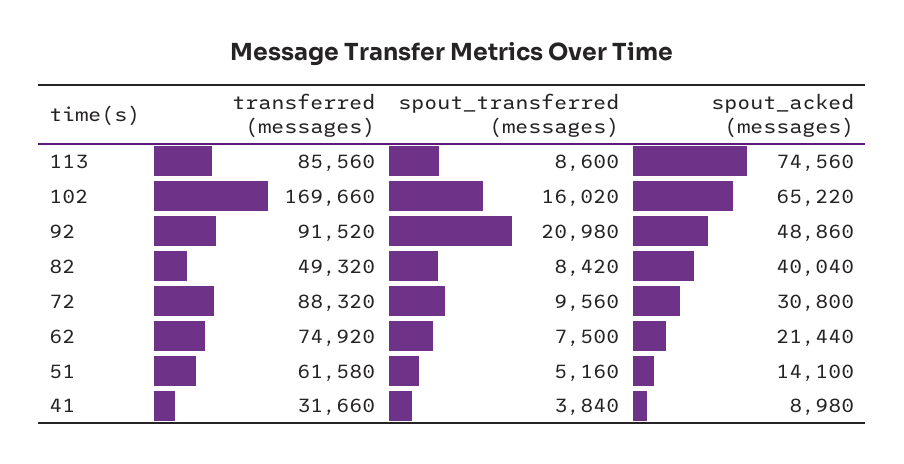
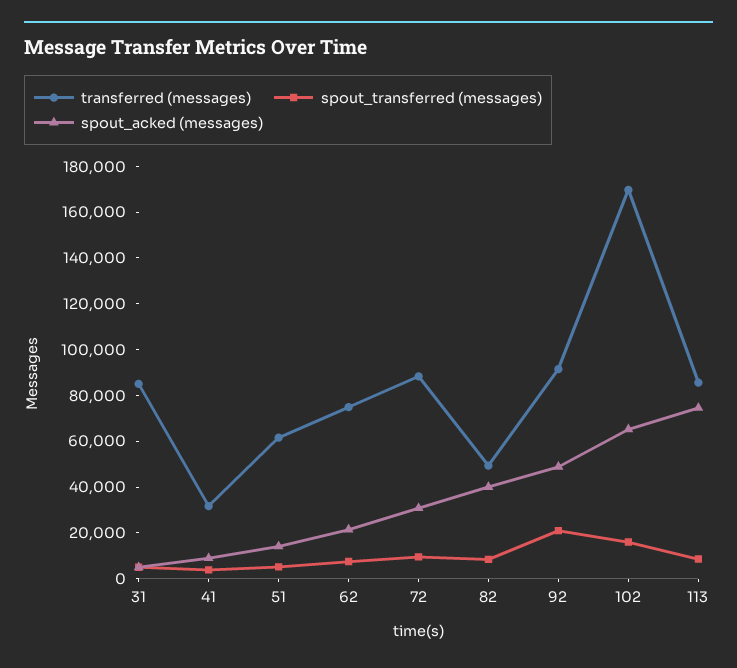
transferred (messages), 31: none -> 85000
spout_transferred (messages), 31: none -> 5000
spout_acked (messages), 31: none -> 5000

